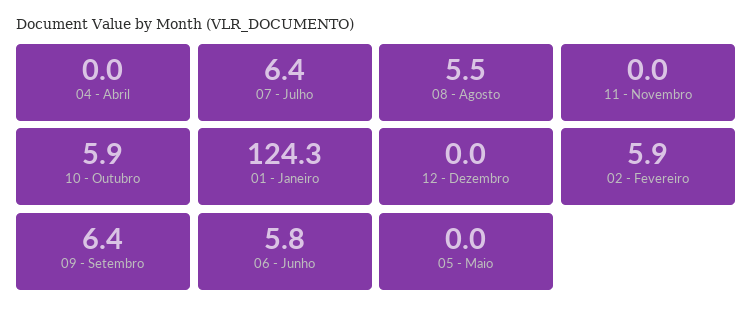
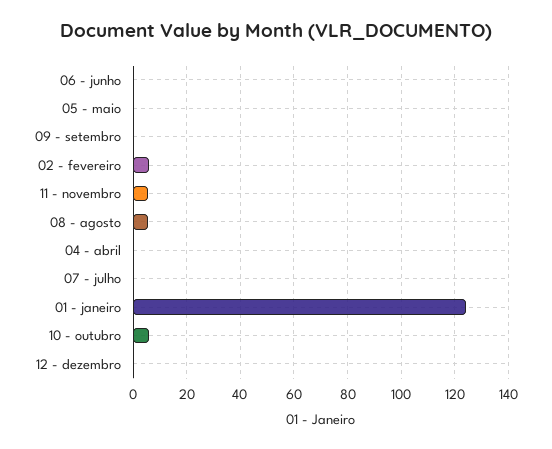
07 - Julho: 6.4 -> 0
11 - Novembro: 0 -> 5
09 - Setembro: 6.4 -> 0
06 - Junho: 5.8 -> 0

